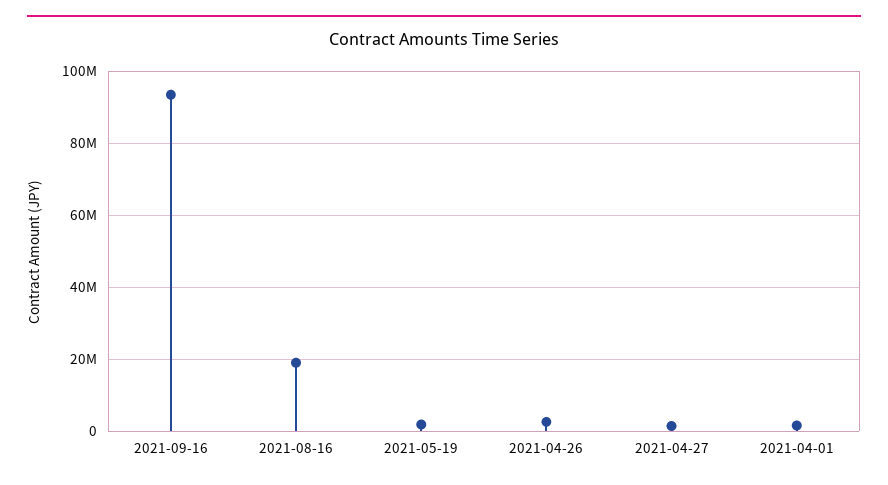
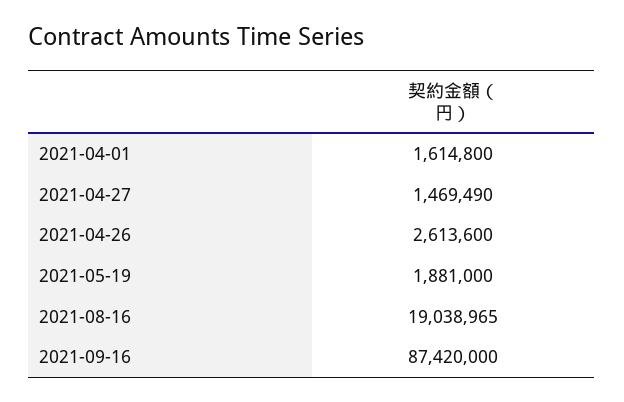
2021-09-16: 94000000 -> 87420000

